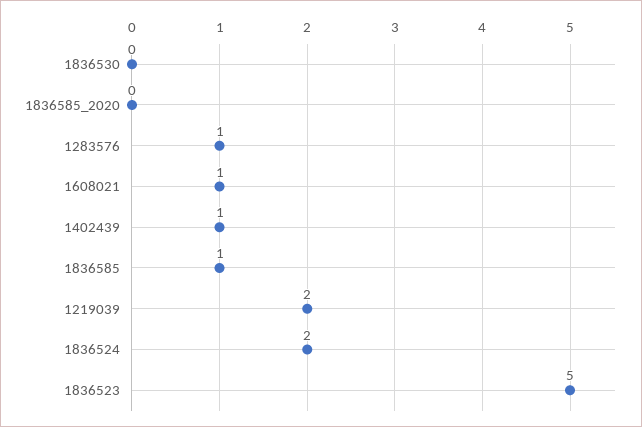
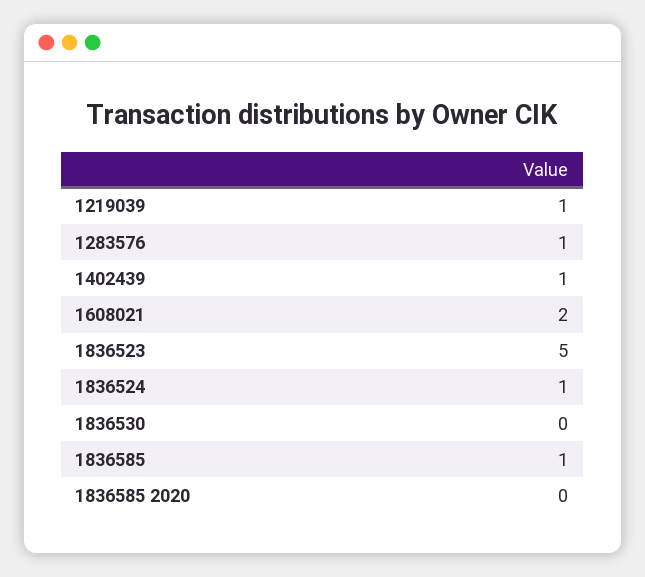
1608021: 1 -> 2
1219039: 2 -> 1
1836524: 2 -> 1

